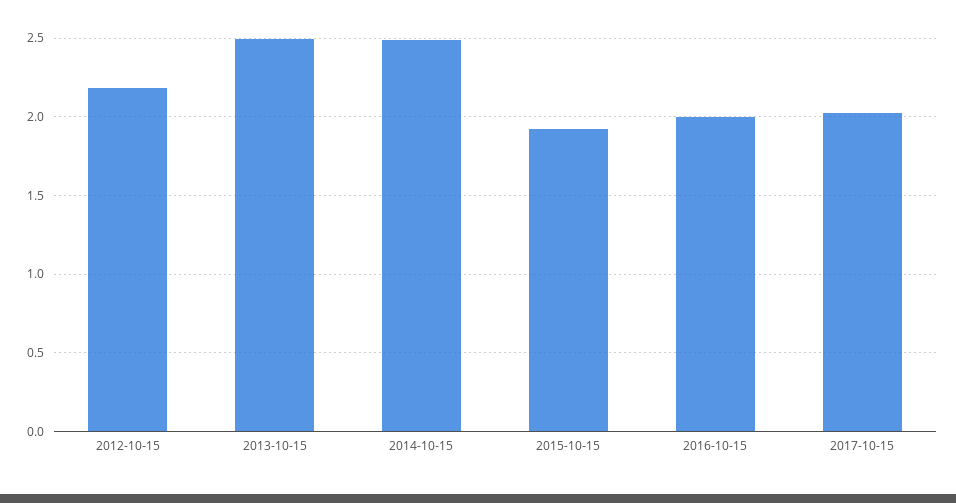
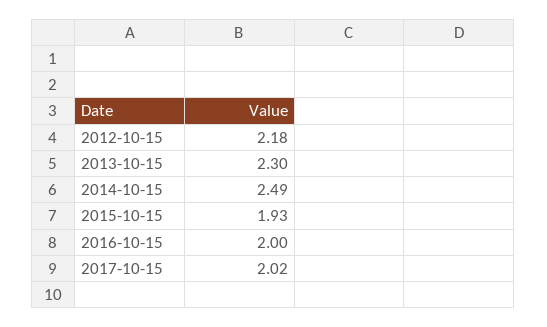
2013-10-15: 2.5 -> 2.3

